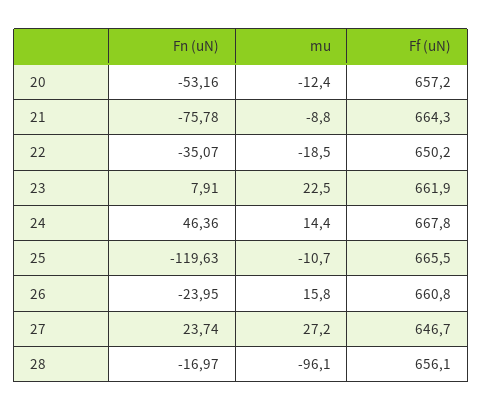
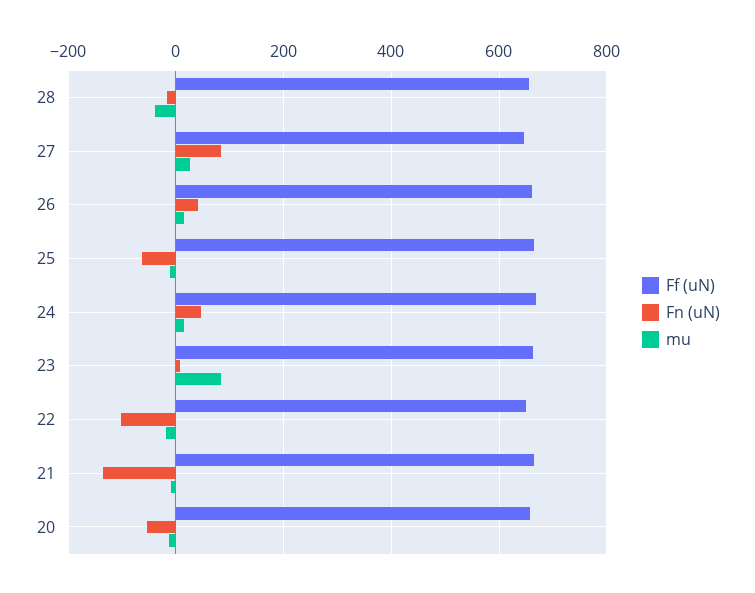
Fn (uN), 21: -75.78 -> -140
Fn (uN), 22: -35.07 -> -100
mu, 23: 22.5 -> 80
Fn (uN), 25: -119.63 -> -60
Fn (uN), 26: -23.95 -> 40
Fn (uN), 27: 23.74 -> 80
mu, 28: -96.1 -> -40

